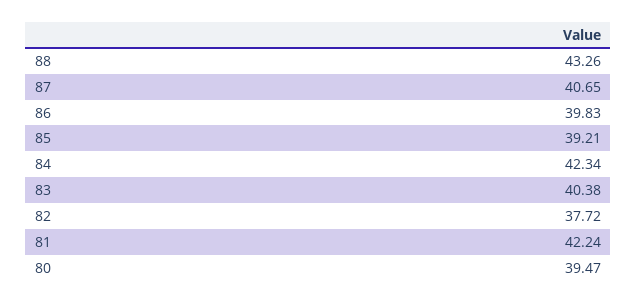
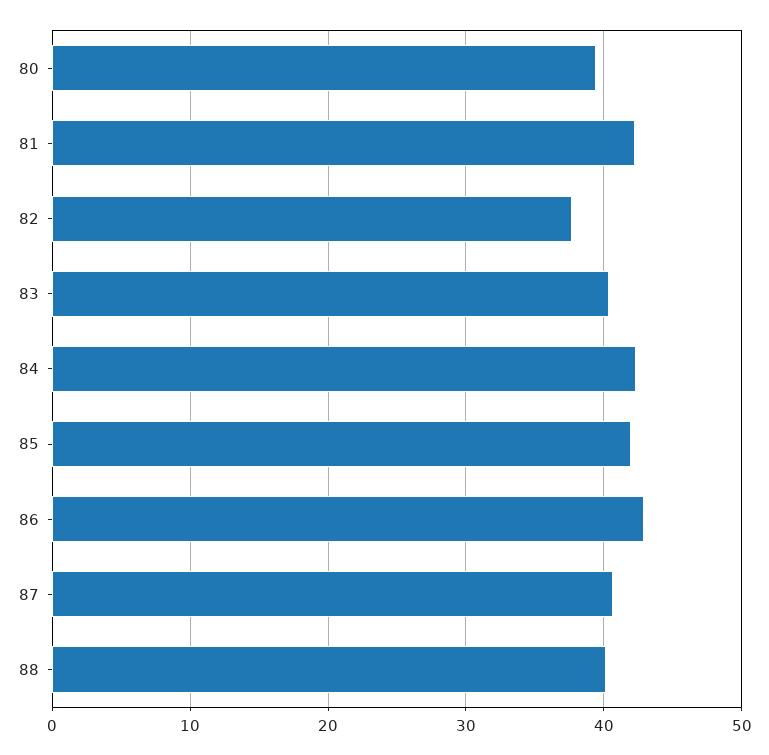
88: 43.26 -> 40
86: 39.83 -> 43
85: 39.21 -> 42

